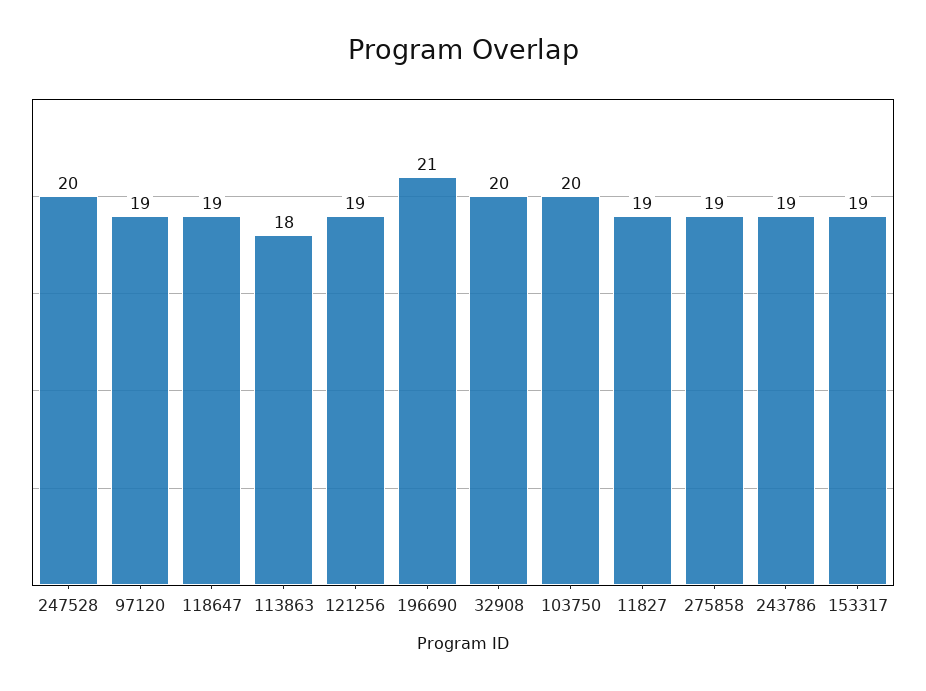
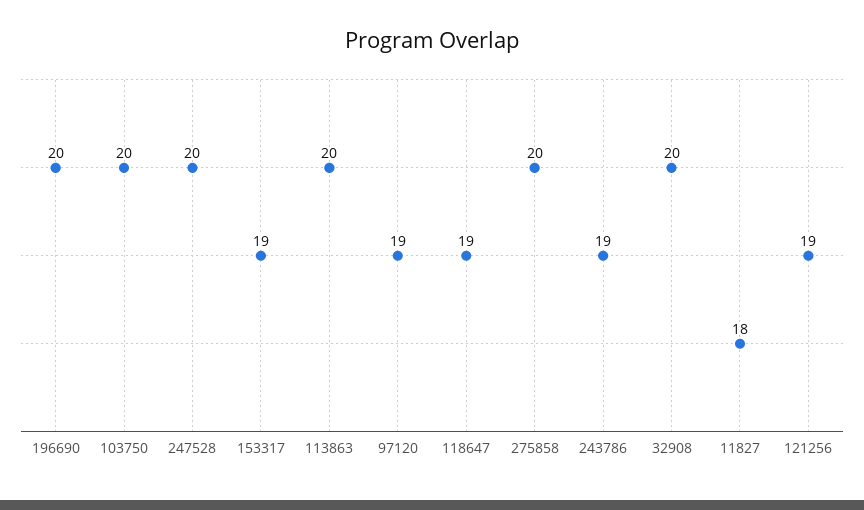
113863: 18 -> 20
196690: 21 -> 20
11827: 19 -> 18
275858: 19 -> 20

